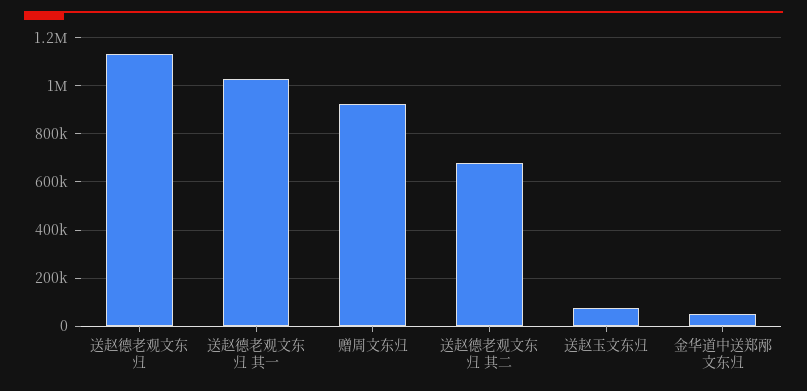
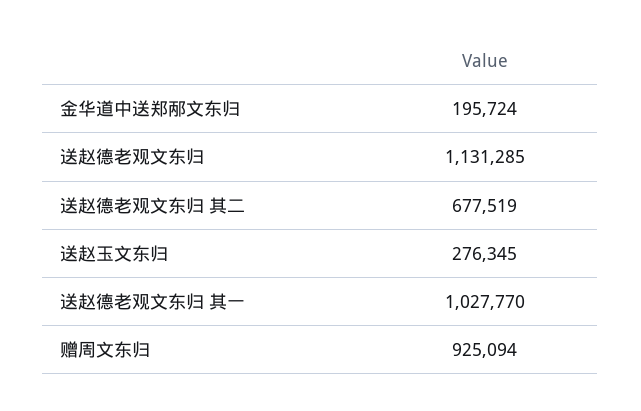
送赵玉文东归: 75000 -> 276345
金华道中送郑邴文东归: 50000 -> 195724

